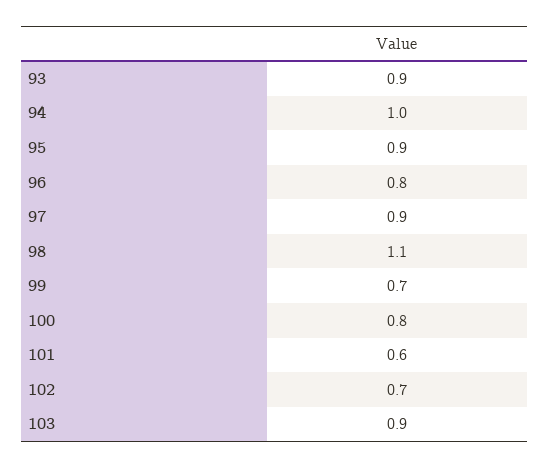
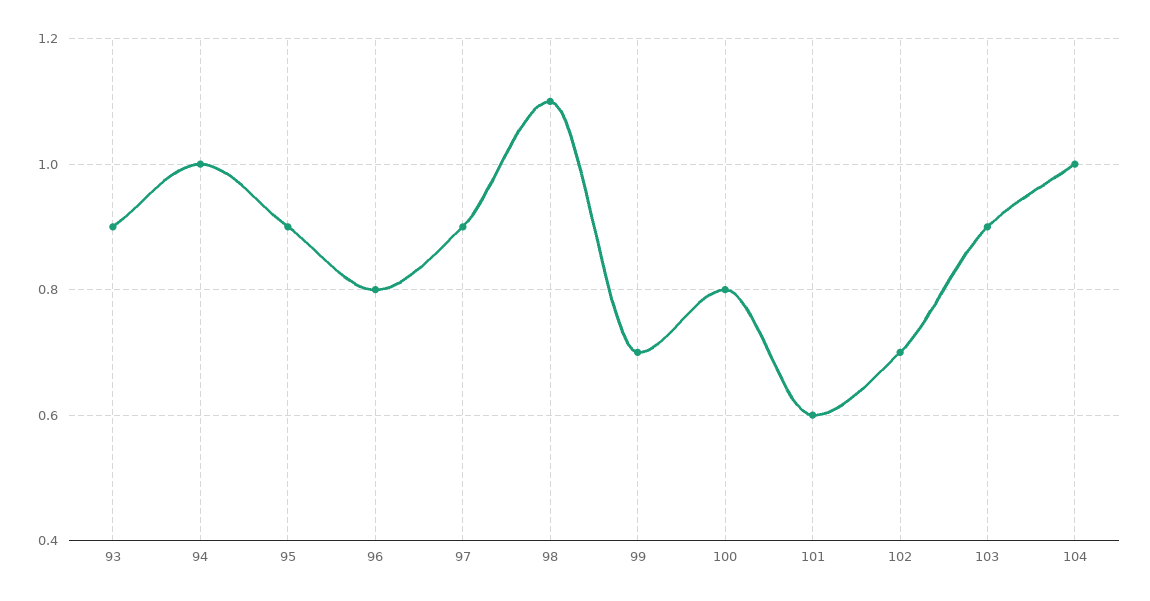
104: none -> 1

